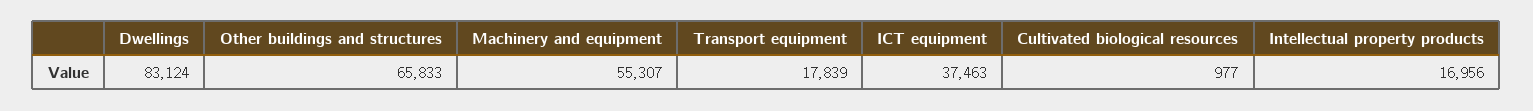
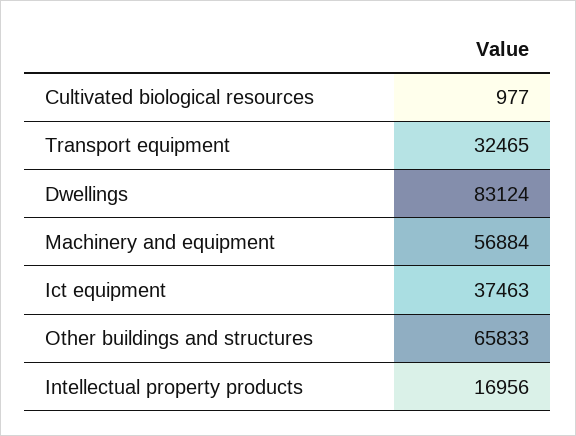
Machinery and equipment: 55307 -> 56884
Transport equipment: 17839 -> 32465

